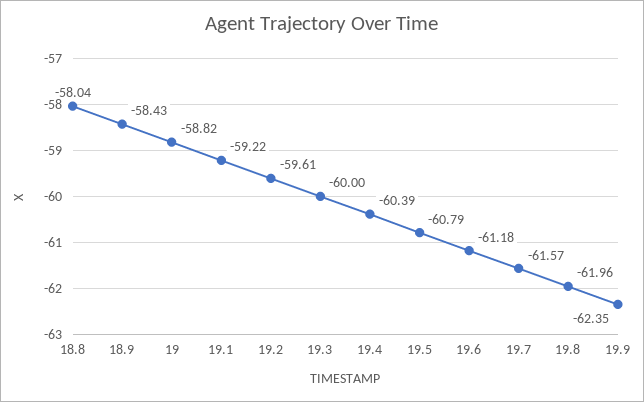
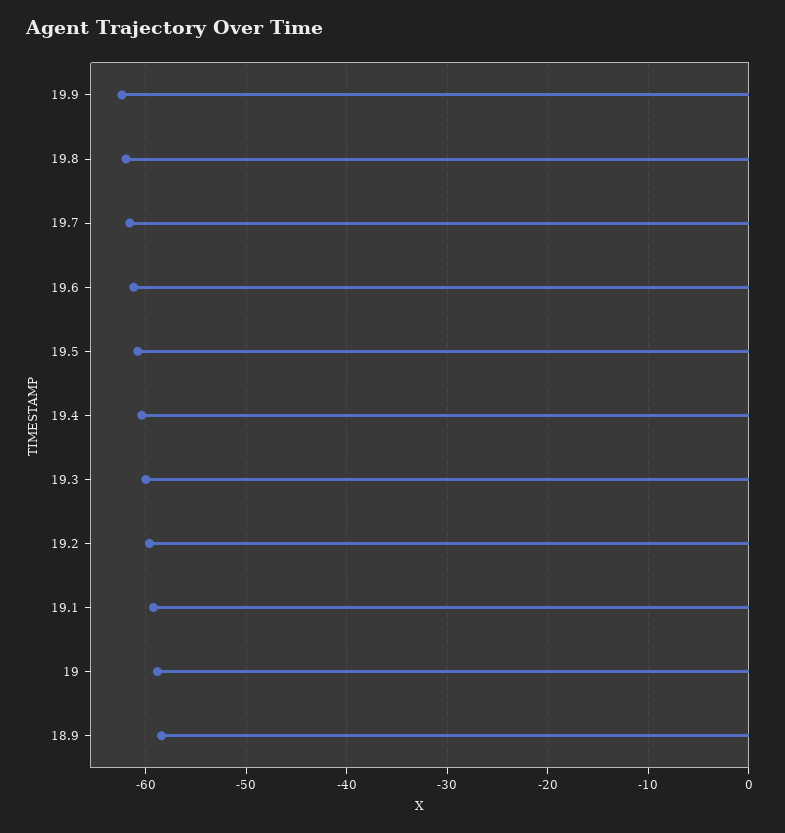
18.8: -58.04 -> none

